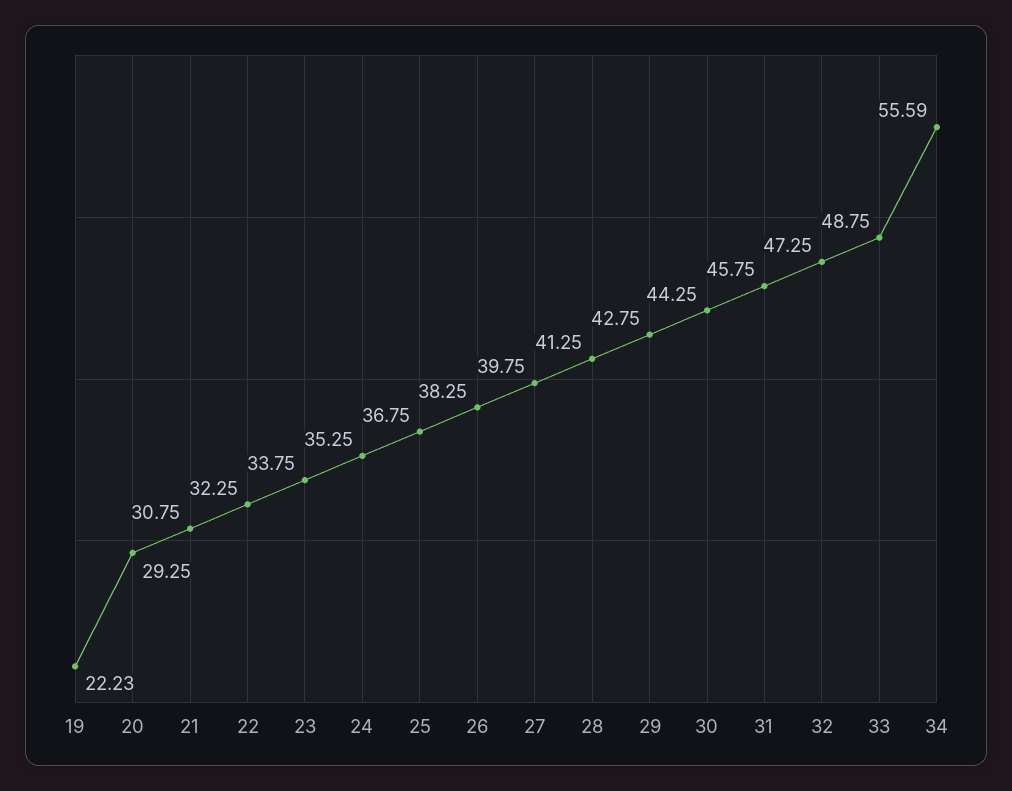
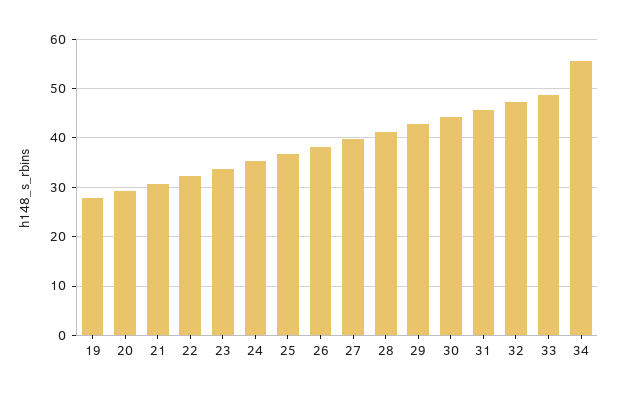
19: 22.23 -> 28

